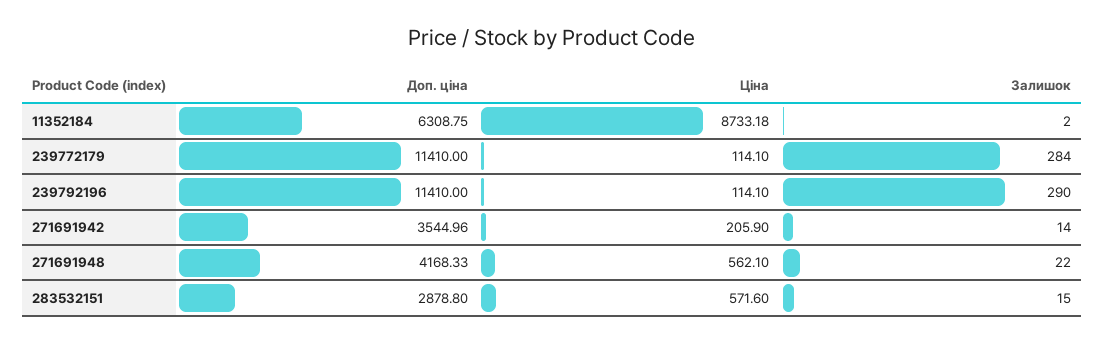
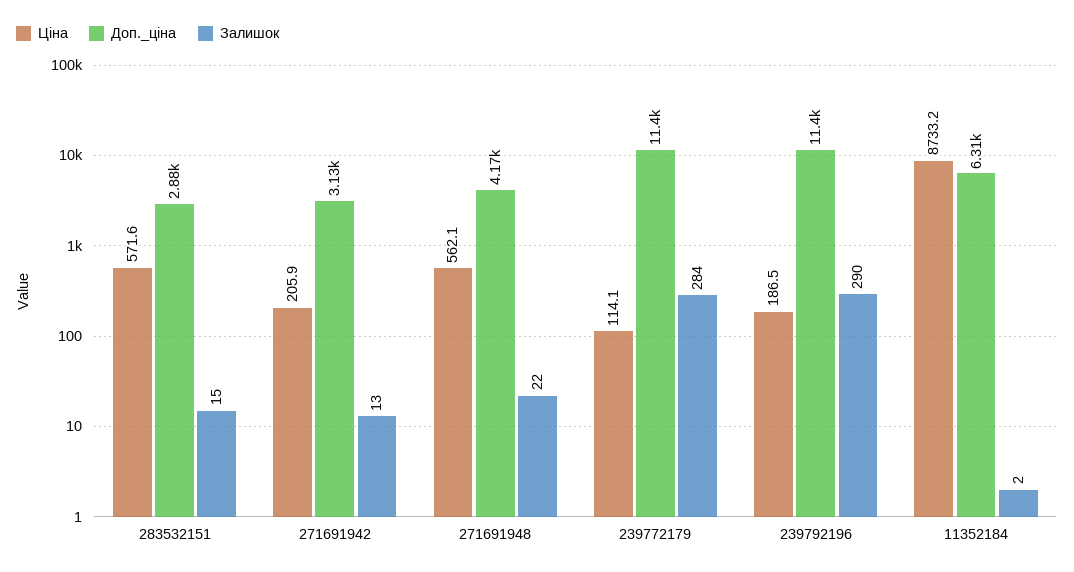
Ціна, 239792196: 114.1 -> 186.5
Доп. ціна, 271691942: 3544.96 -> 3130
Залишок, 271691942: 14 -> 13

